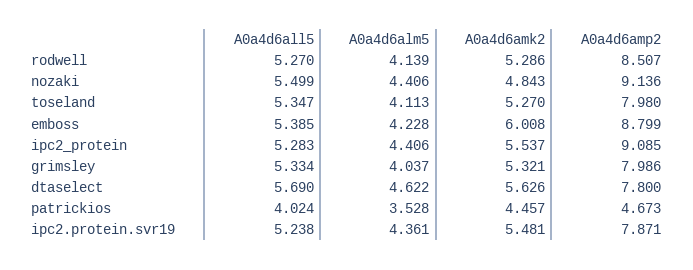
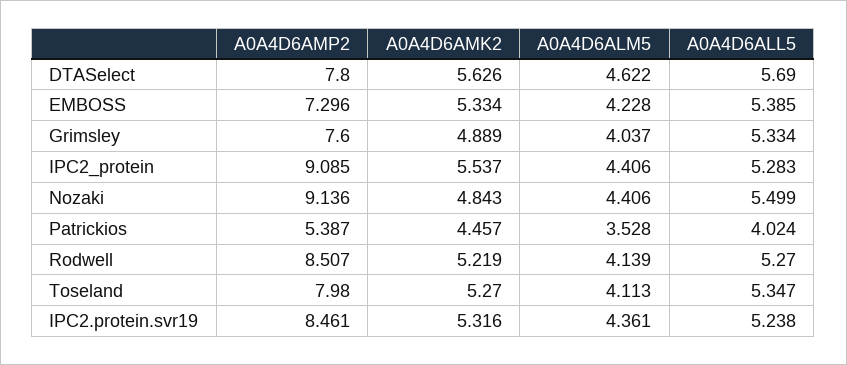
A0a4d6amk2, rodwell: 5.286 -> 5.219
A0a4d6amk2, emboss: 6.008 -> 5.334
A0a4d6amp2, emboss: 8.799 -> 7.296
A0a4d6amk2, grimsley: 5.321 -> 4.889
A0a4d6amp2, grimsley: 7.986 -> 7.6
A0a4d6amp2, patrickios: 4.673 -> 5.387
A0a4d6amk2, ipc2.protein.svr19: 5.481 -> 5.316
A0a4d6amp2, ipc2.protein.svr19: 7.871 -> 8.461

